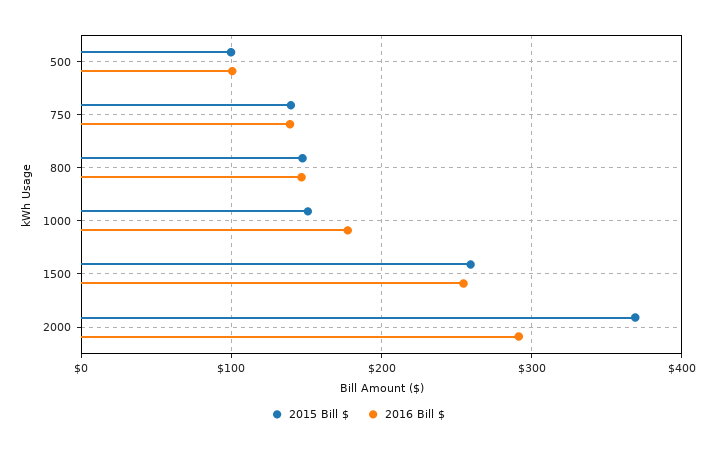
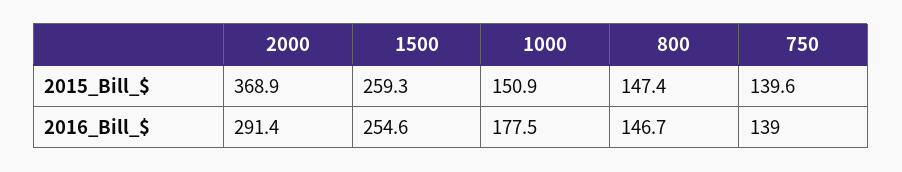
2015 Bill $, 500: 100 -> none
2016 Bill $, 500: 100 -> none

